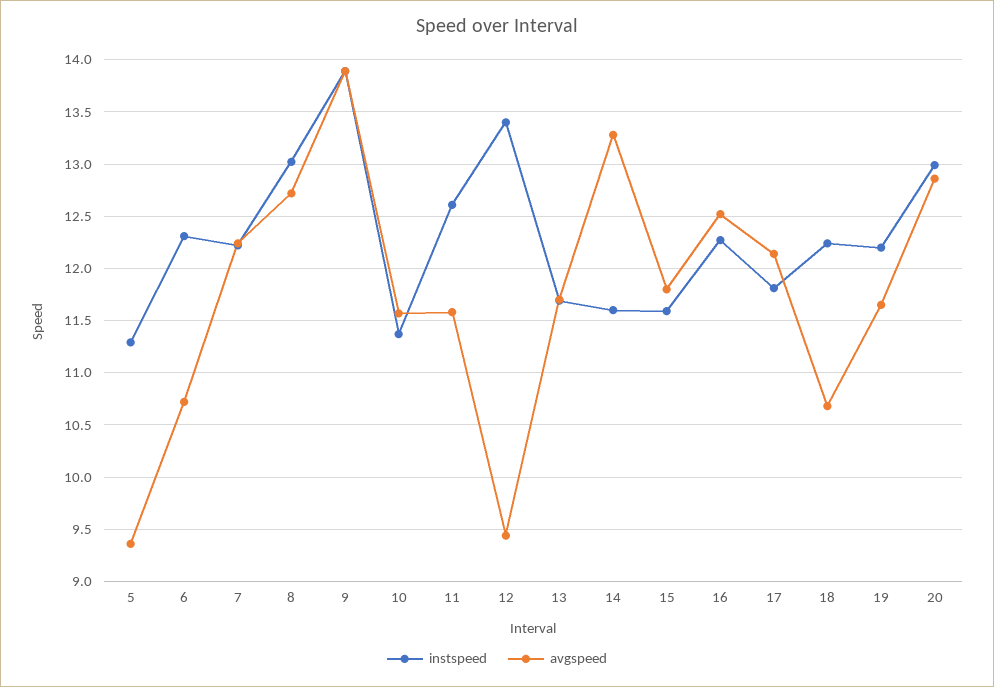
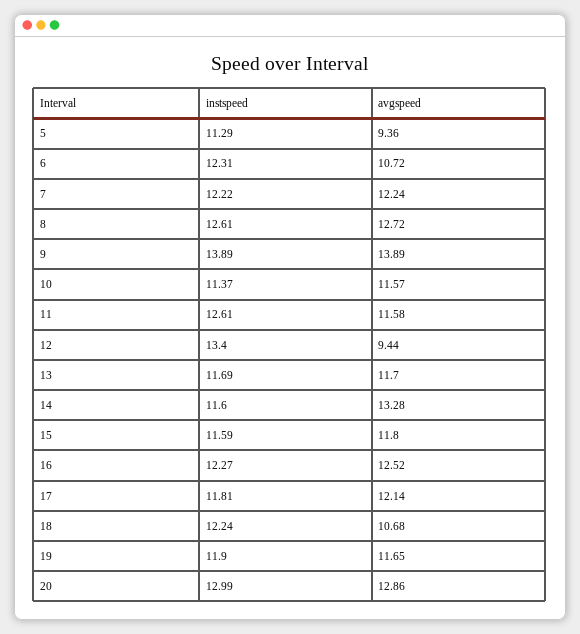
instspeed, 8: 13 -> 12.61
instspeed, 19: 12.2 -> 11.9

